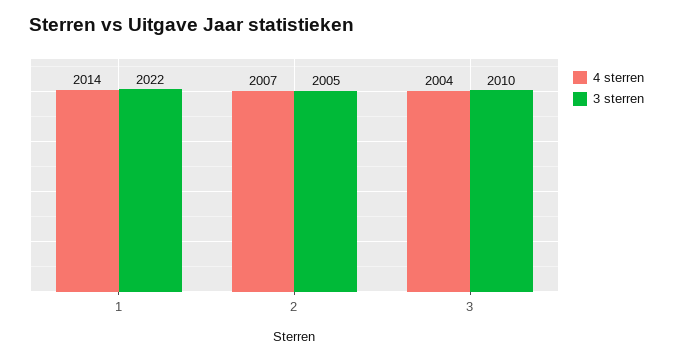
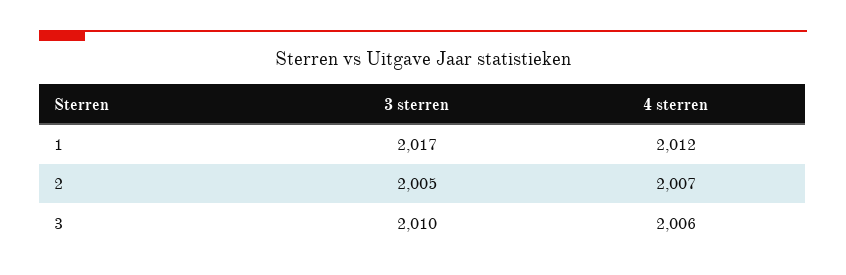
4 sterren, 1: 2014 -> 2012
3 sterren, 1: 2022 -> 2017
4 sterren, 3: 2004 -> 2006

